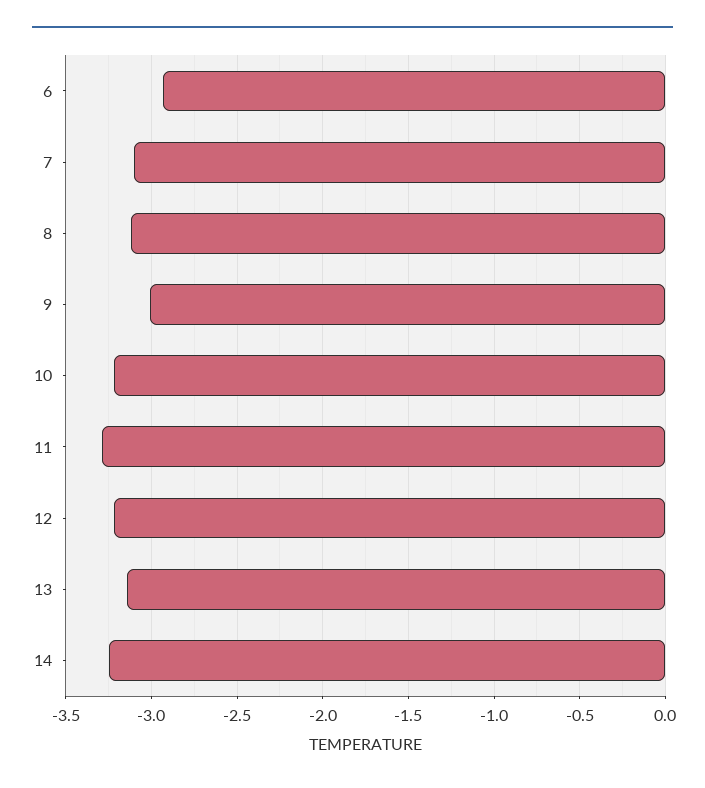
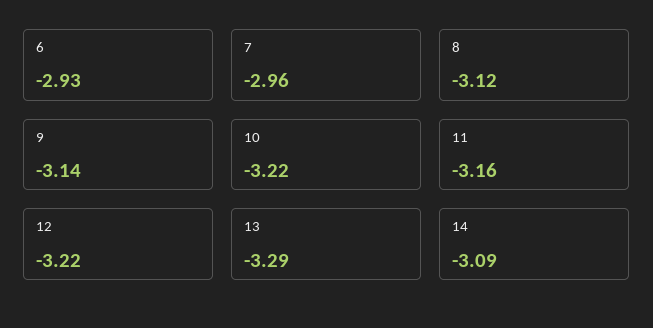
7: -3.1 -> -2.96
9: -3 -> -3.14
11: -3.3 -> -3.16
13: -3.15 -> -3.29
14: -3.25 -> -3.09

